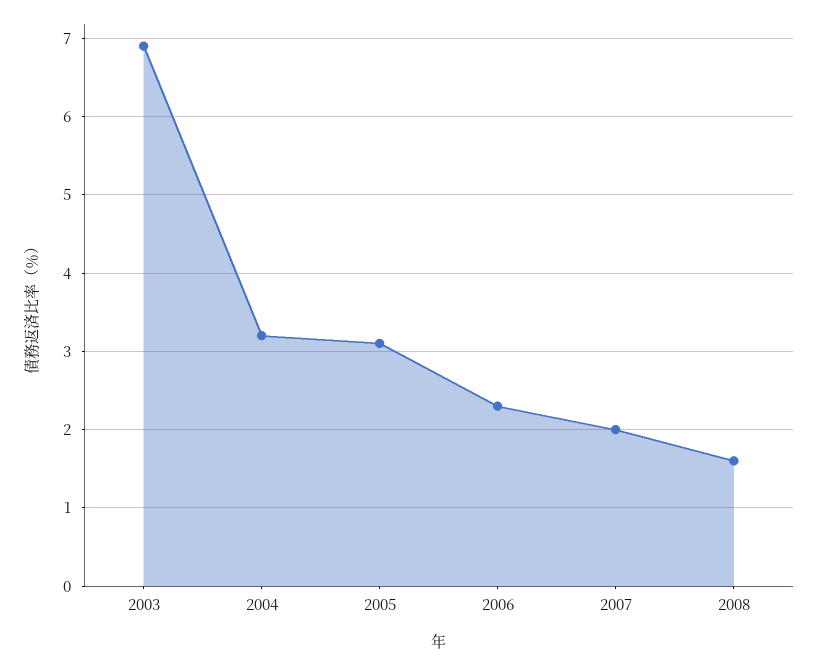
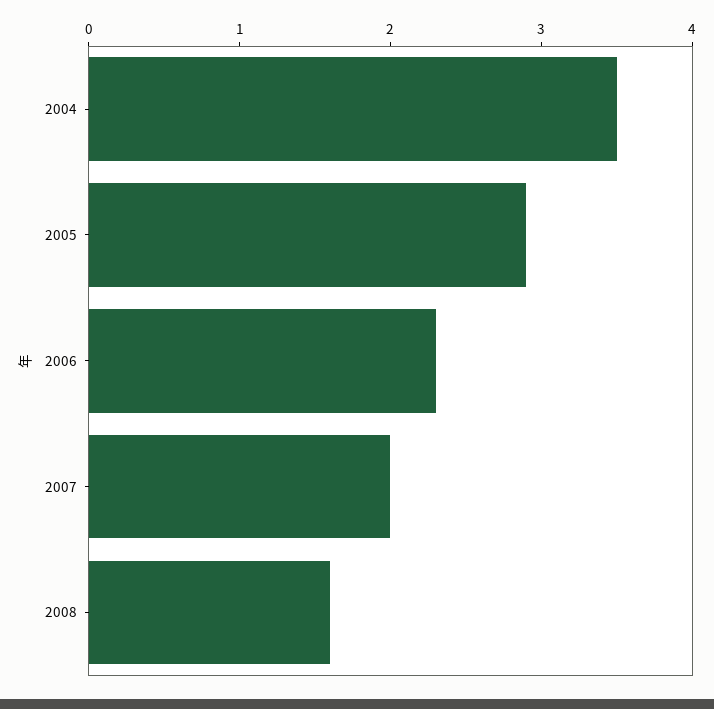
2003: 6.9 -> none
2004: 3.2 -> 3.5
2005: 3.1 -> 2.9

